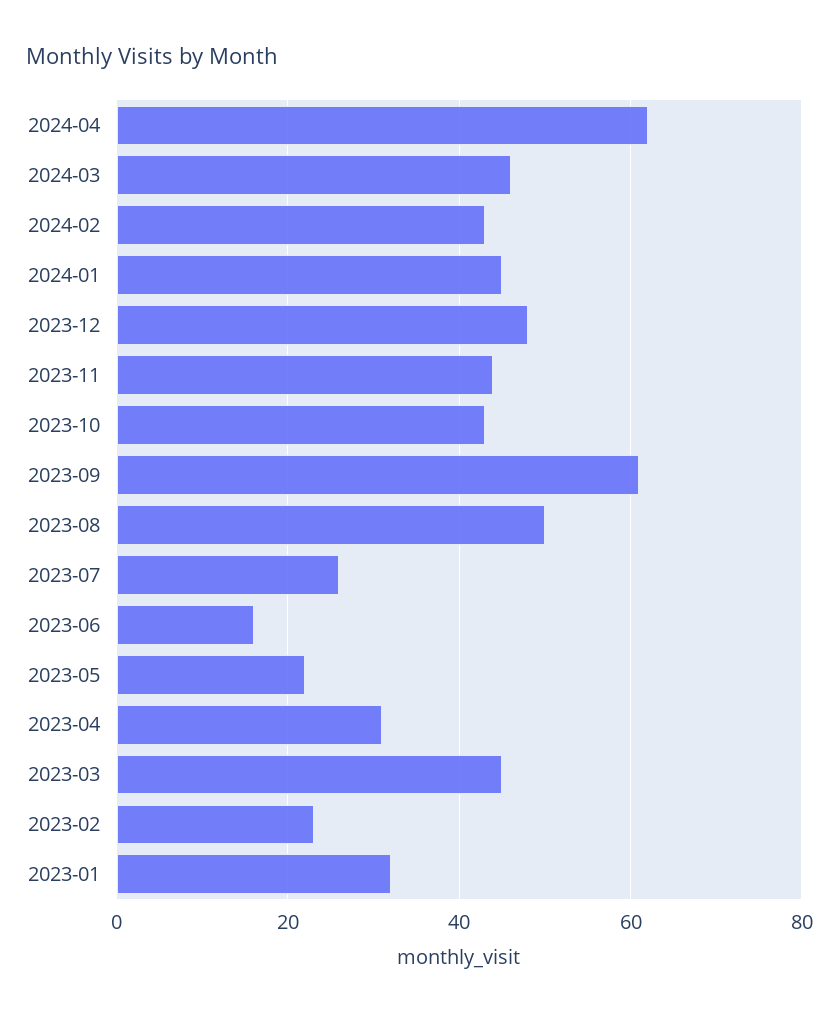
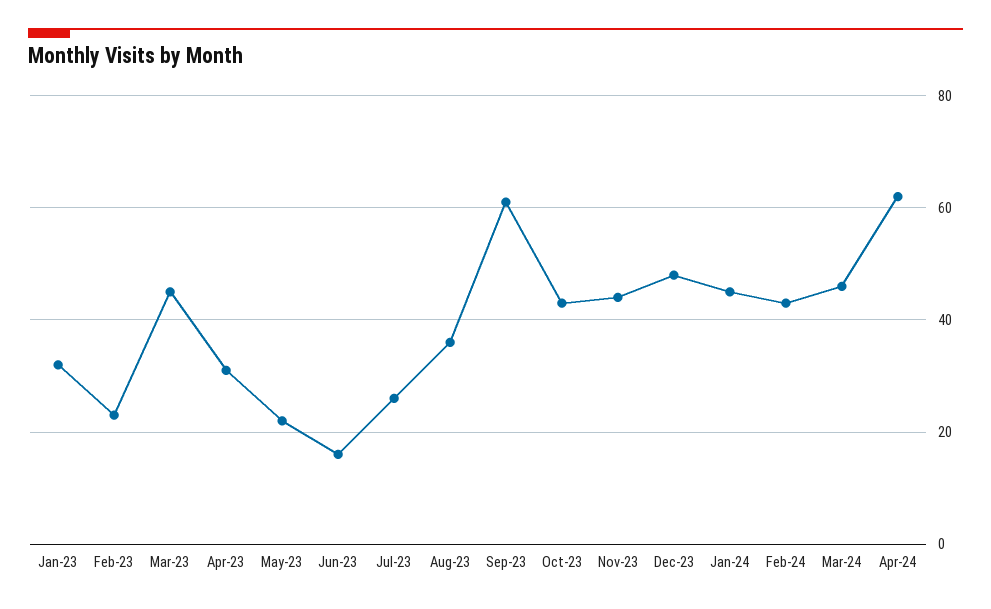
2023-08: 50 -> 35

